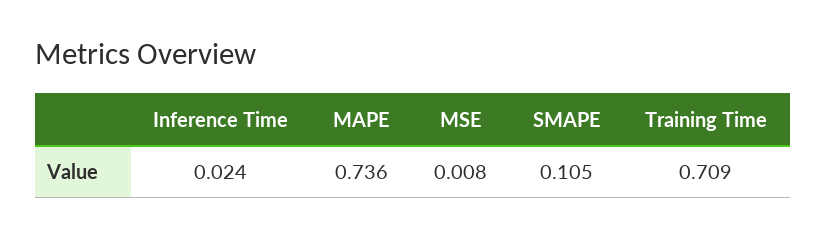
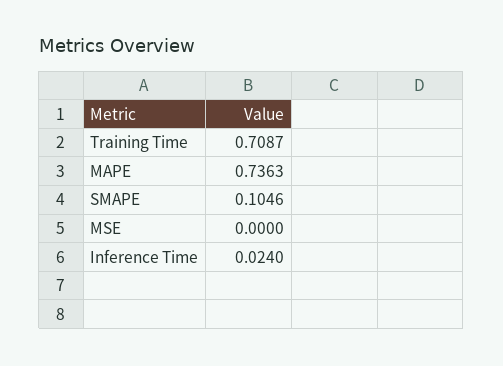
MSE: 0.008 -> 0

